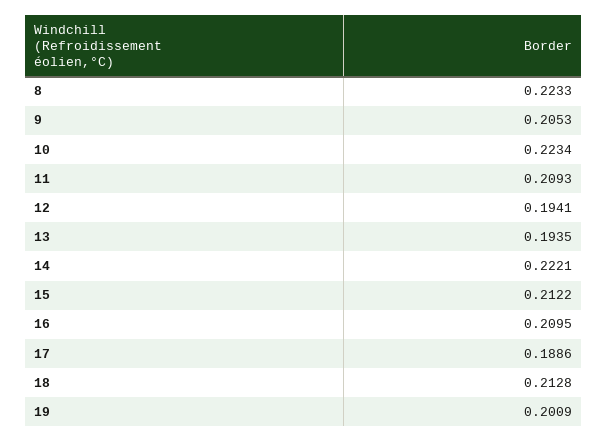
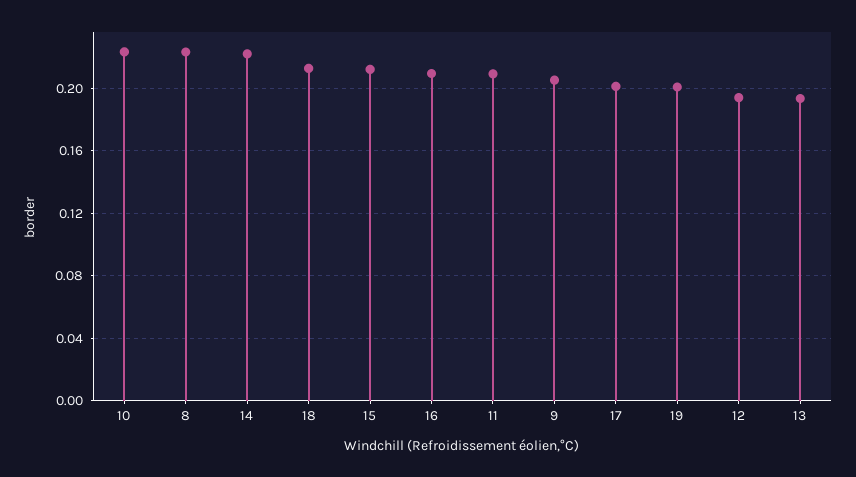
17: 0.1886 -> 0.2

